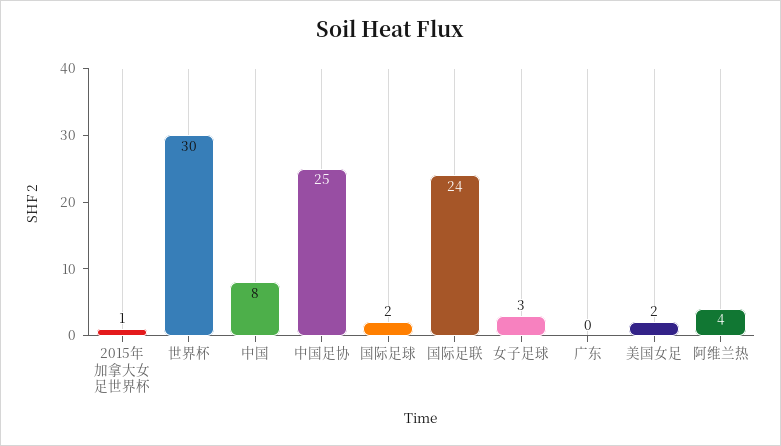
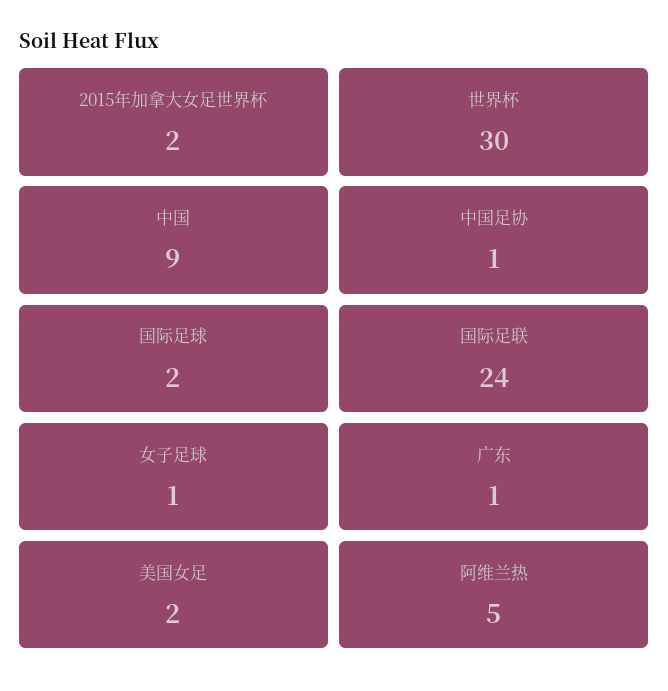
2015年加拿大女足世界杯: 1 -> 2
中国: 8 -> 9
中国足协: 25 -> 1
女子足球: 3 -> 1
广东: 0 -> 1
阿维兰热: 4 -> 5

